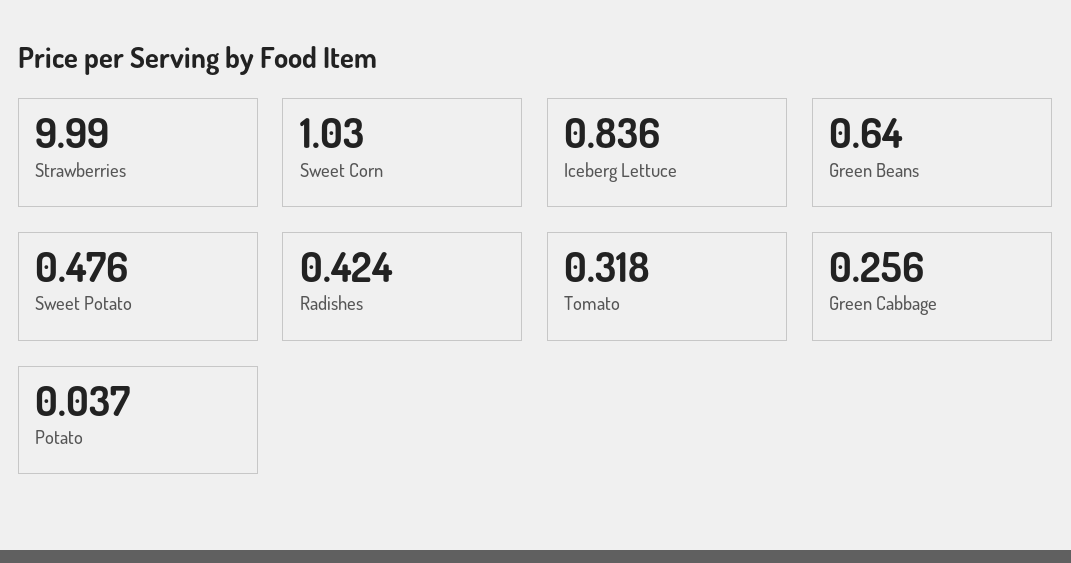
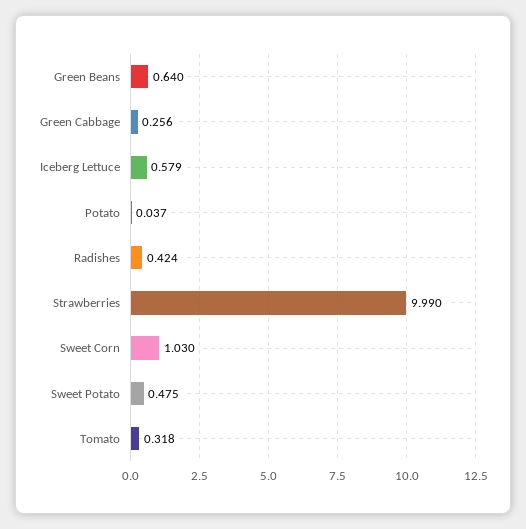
Iceberg Lettuce: 0.836 -> 0.579
Sweet Potato: 0.476 -> 0.475

